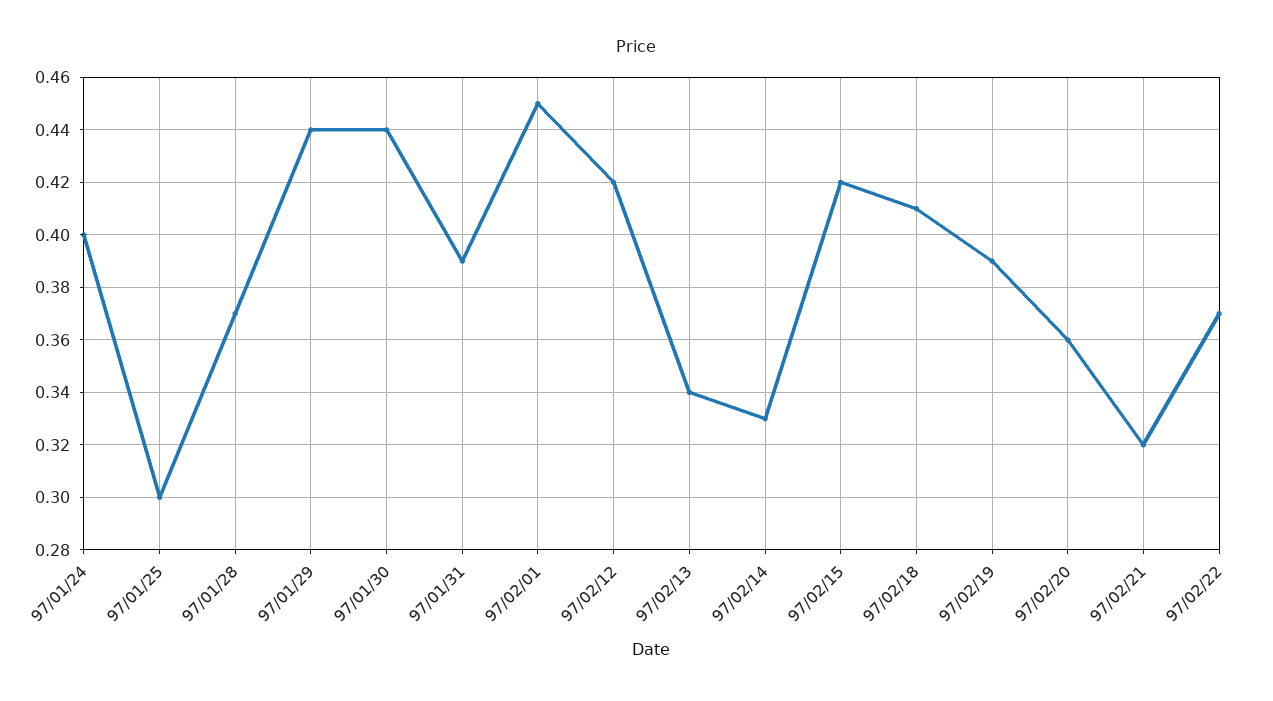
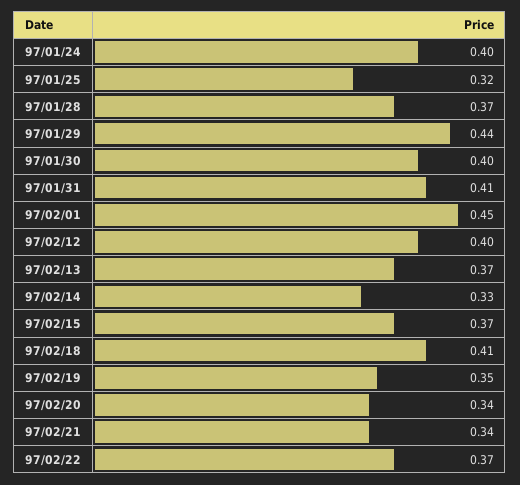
97/01/25: 0.3 -> 0.32
97/01/30: 0.44 -> 0.4
97/01/31: 0.39 -> 0.41
97/02/12: 0.42 -> 0.4
97/02/13: 0.34 -> 0.37
97/02/15: 0.42 -> 0.37
97/02/19: 0.39 -> 0.35
97/02/20: 0.36 -> 0.34
97/02/21: 0.32 -> 0.34

